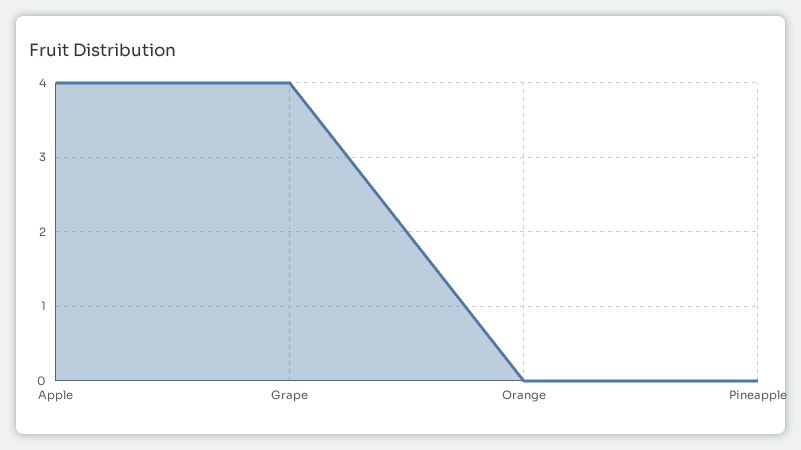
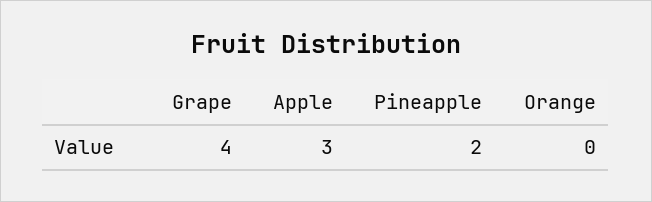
Apple: 4 -> 3
Pineapple: 0 -> 2

